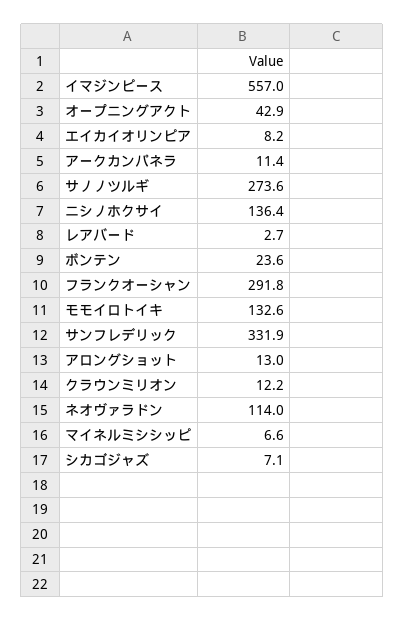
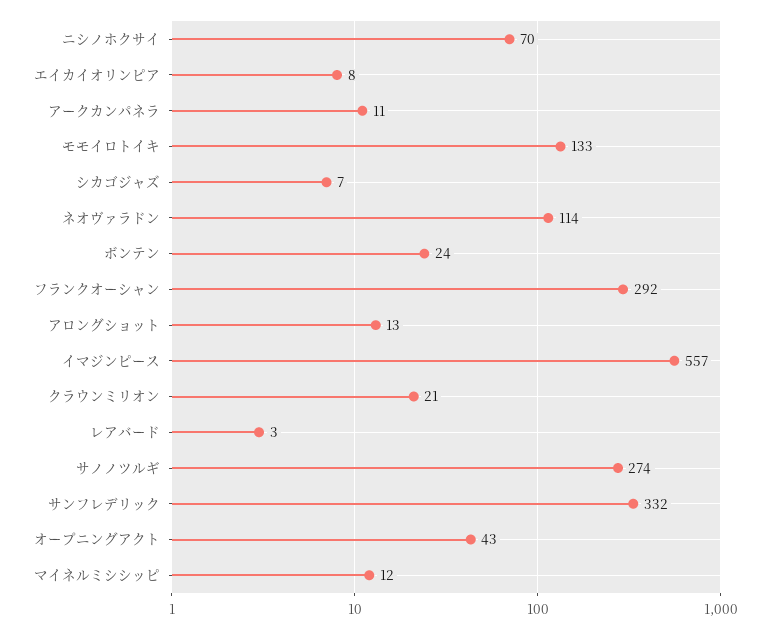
ニシノホクサイ: 136.4 -> 70
クラウンミリオン: 12.2 -> 21
マイネルミシシッピ: 6.6 -> 12

